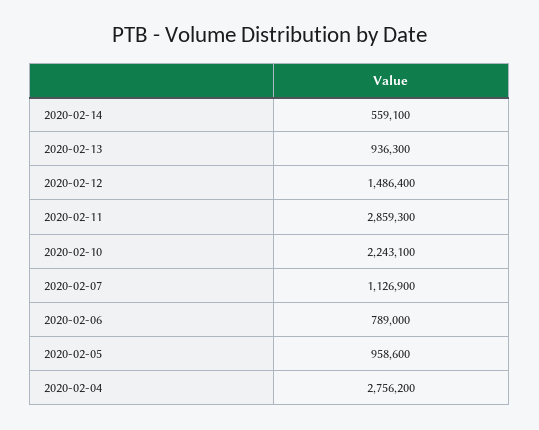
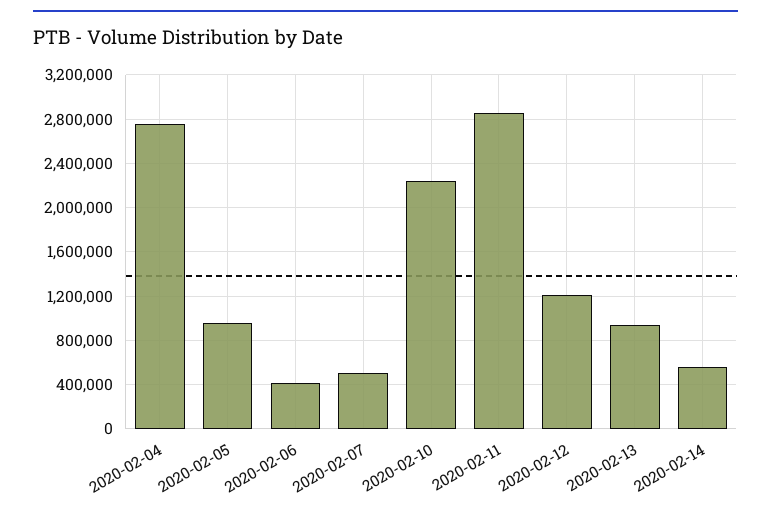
2020-02-12: 1486400 -> 1200000
2020-02-07: 1126900 -> 500000
2020-02-06: 789000 -> 400000

